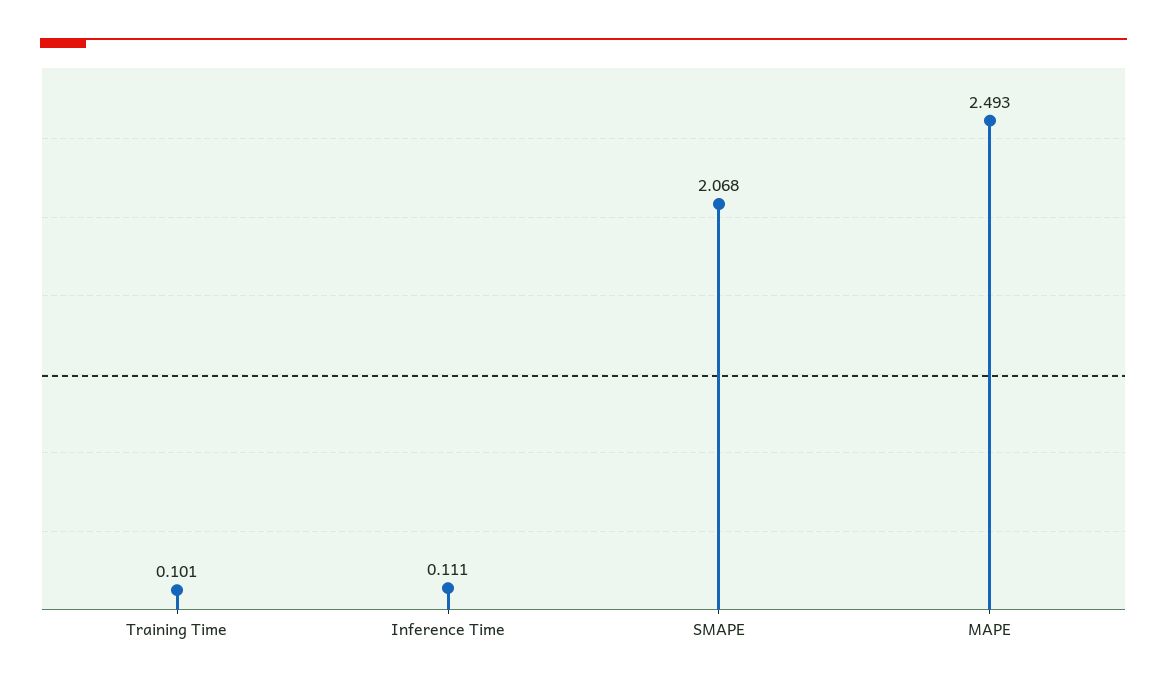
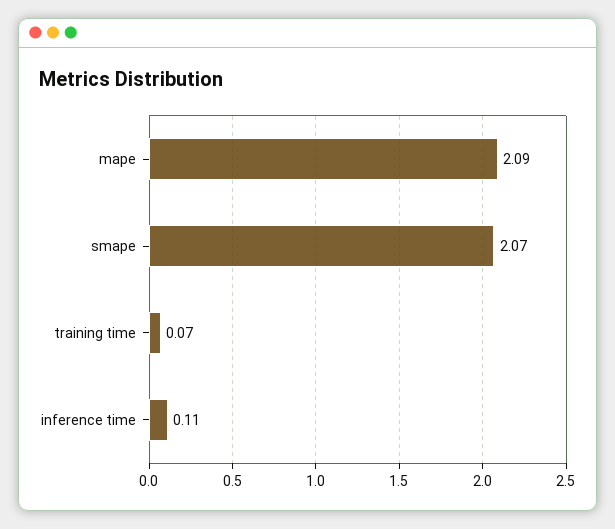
Training Time: 0.101 -> 0.07
MAPE: 2.493 -> 2.09

